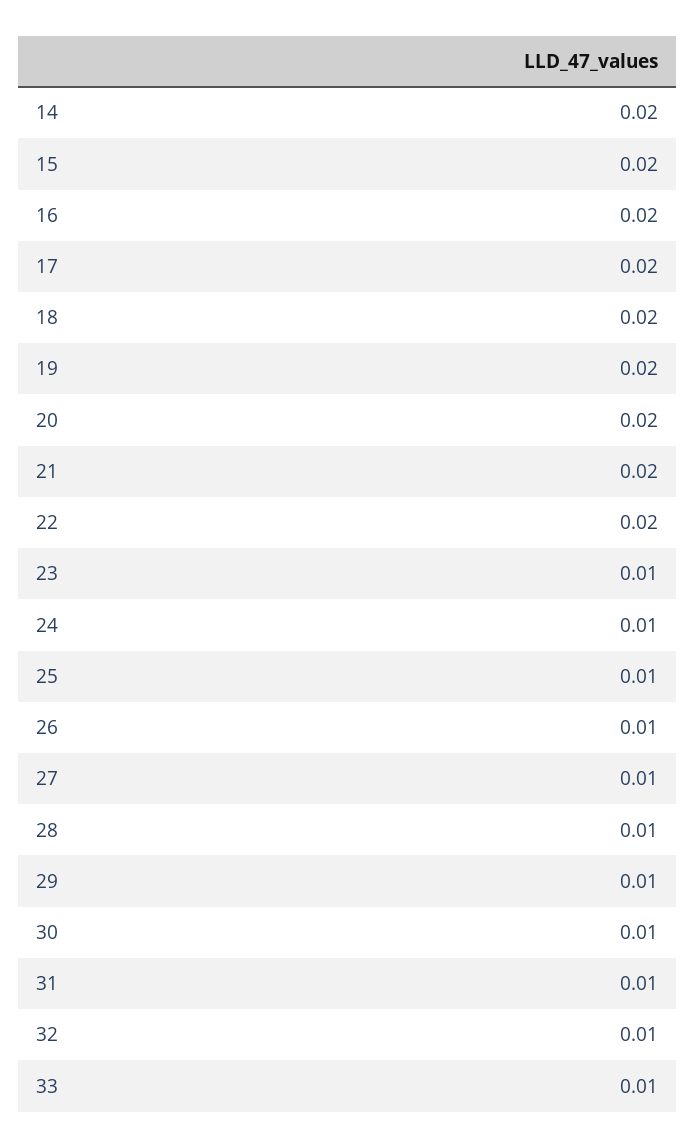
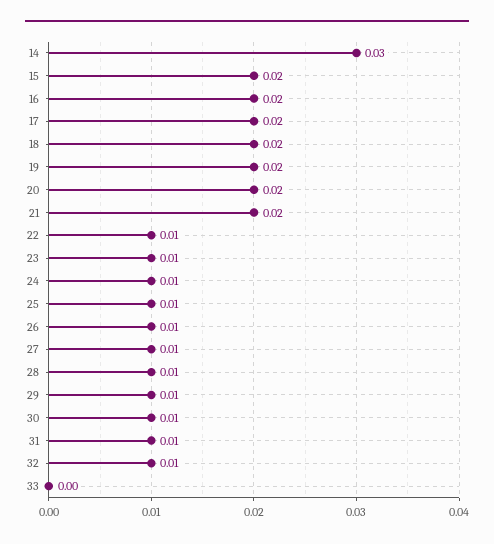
14: 0.02 -> 0.03
22: 0.02 -> 0.01
33: 0.01 -> 0

